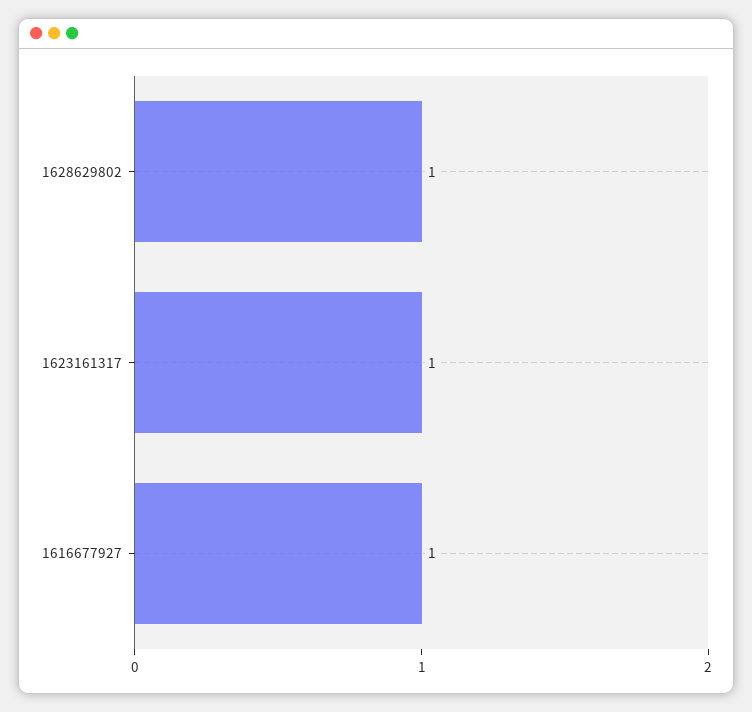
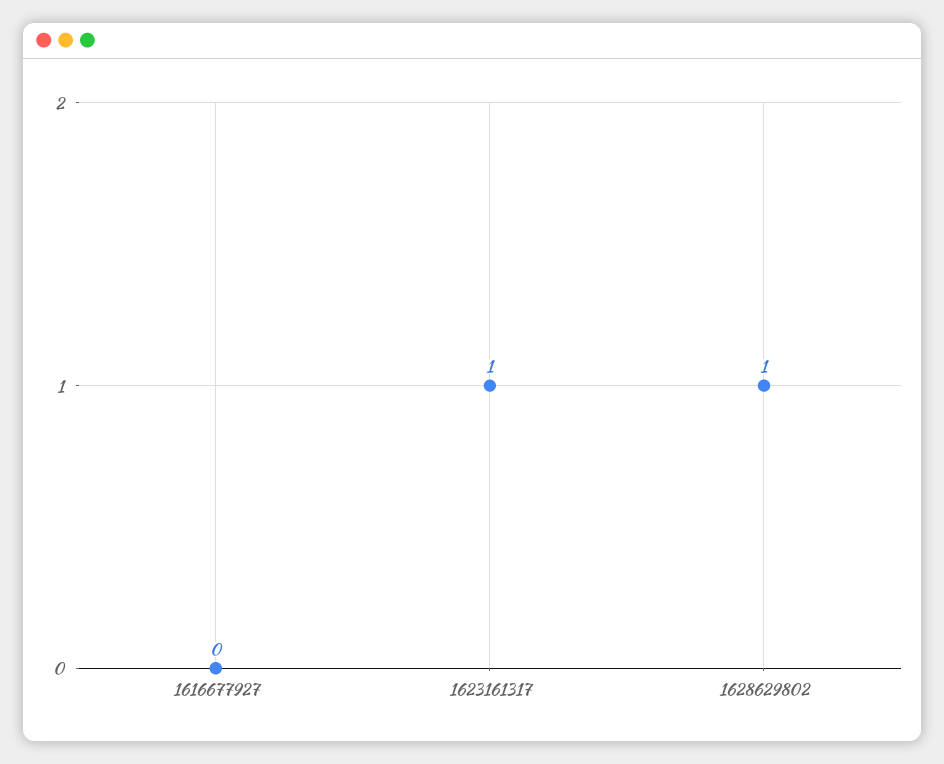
1616677927: 1 -> 0

